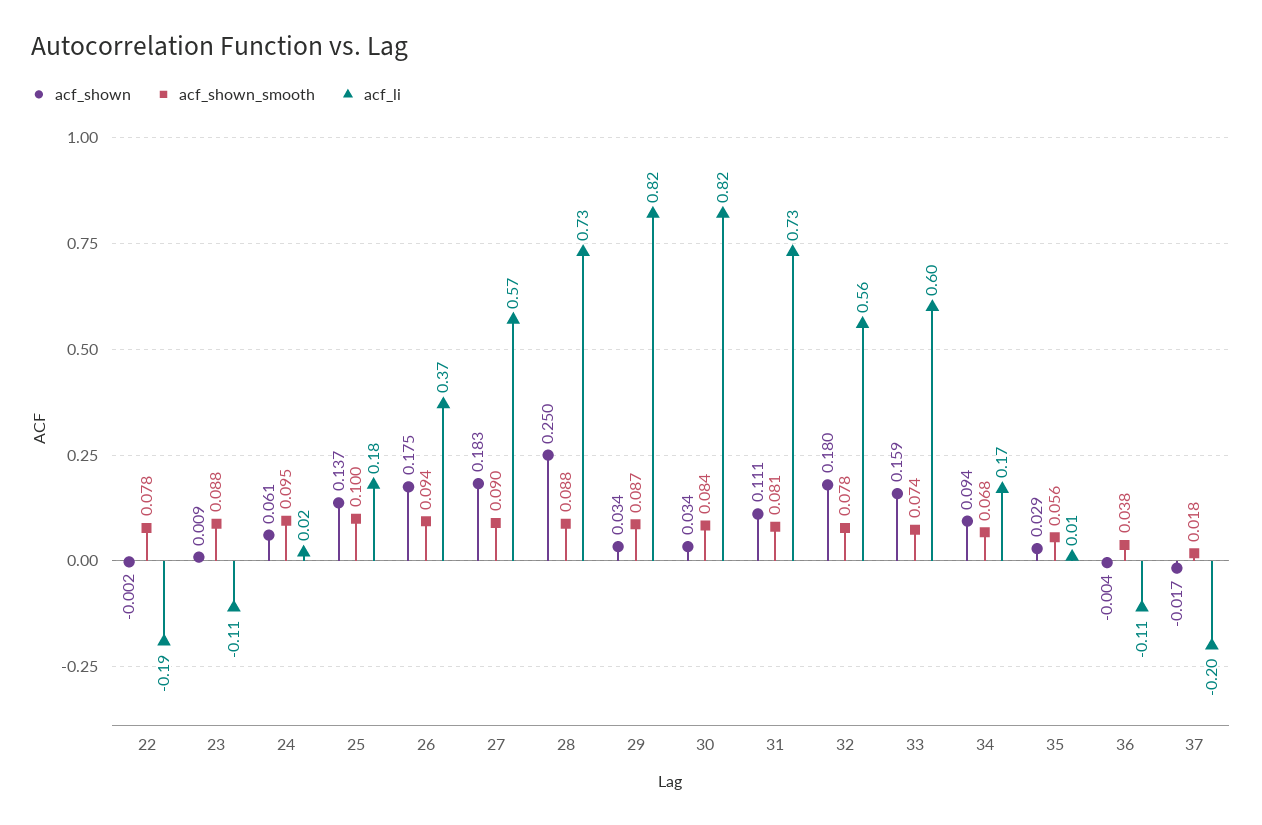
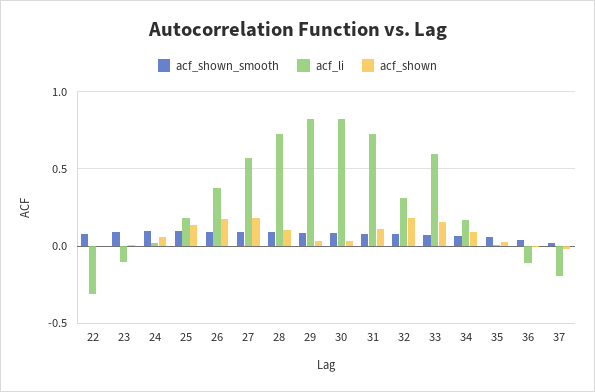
acf_li, 22: -0.19 -> -0.3
acf_shown, 28: 0.25 -> 0.1
acf_li, 32: 0.56 -> 0.3

